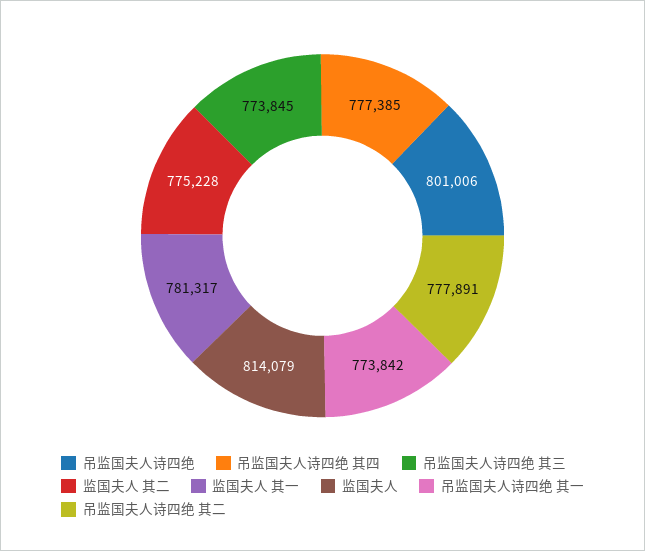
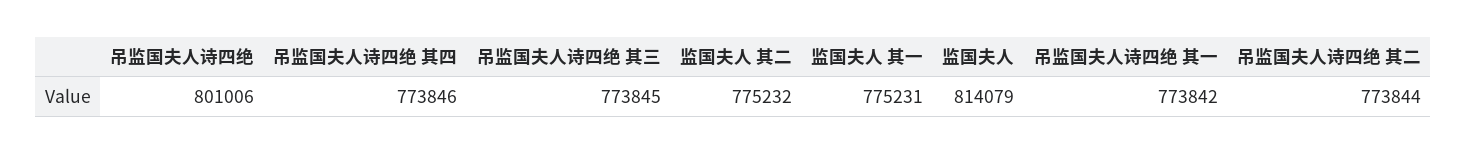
吊监国夫人诗四绝 其四: 777385 -> 773846
监国夫人 其二: 775228 -> 775232
监国夫人 其一: 781317 -> 775231
吊监国夫人诗四绝 其二: 777891 -> 773844

